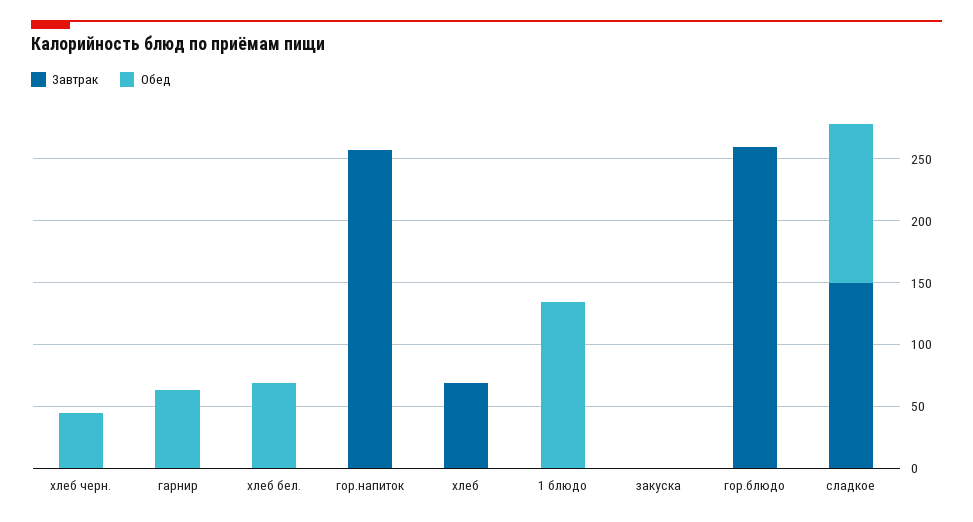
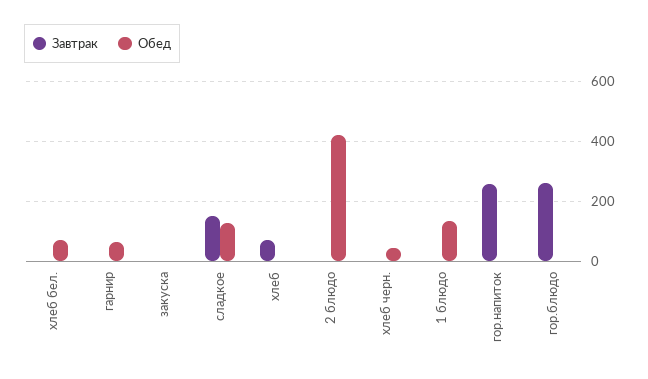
Завтрак, 2 блюдо: none -> 0
Обед, 2 блюдо: none -> 425

